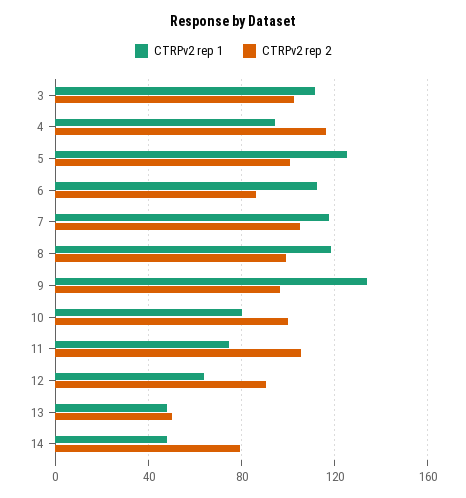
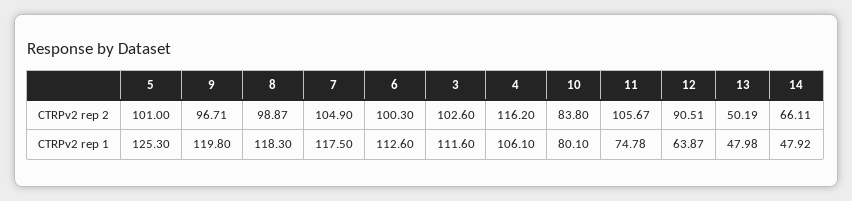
CTRPv2 rep 1, 4: 95 -> 106.1
CTRPv2 rep 2, 6: 85 -> 100.3
CTRPv2 rep 1, 9: 135 -> 119.8
CTRPv2 rep 2, 10: 100 -> 83.8
CTRPv2 rep 2, 14: 80 -> 66.11

